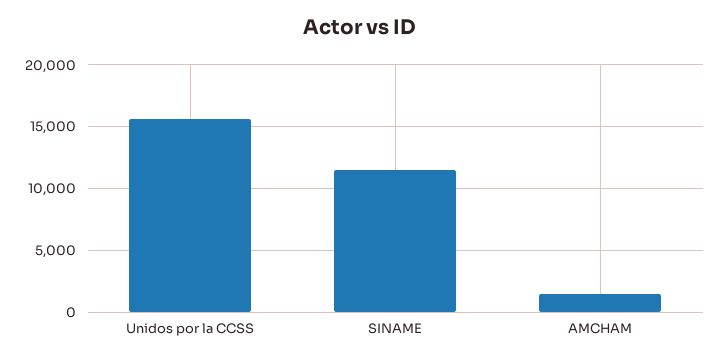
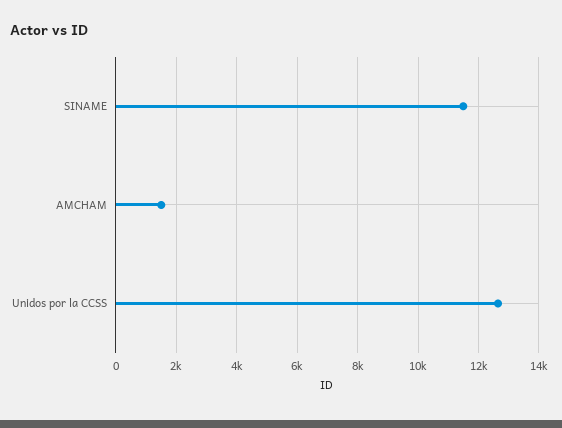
Unidos por la CCSS: 15500 -> 12600

